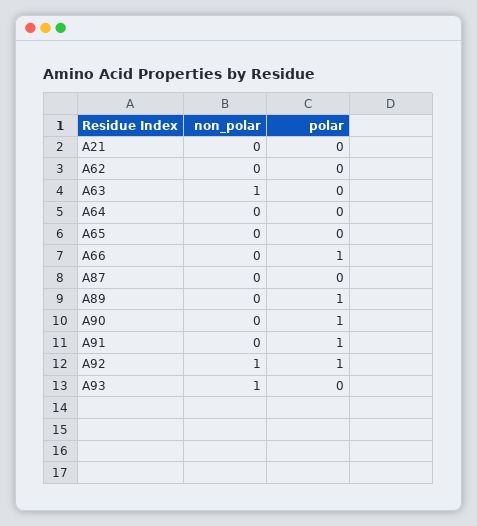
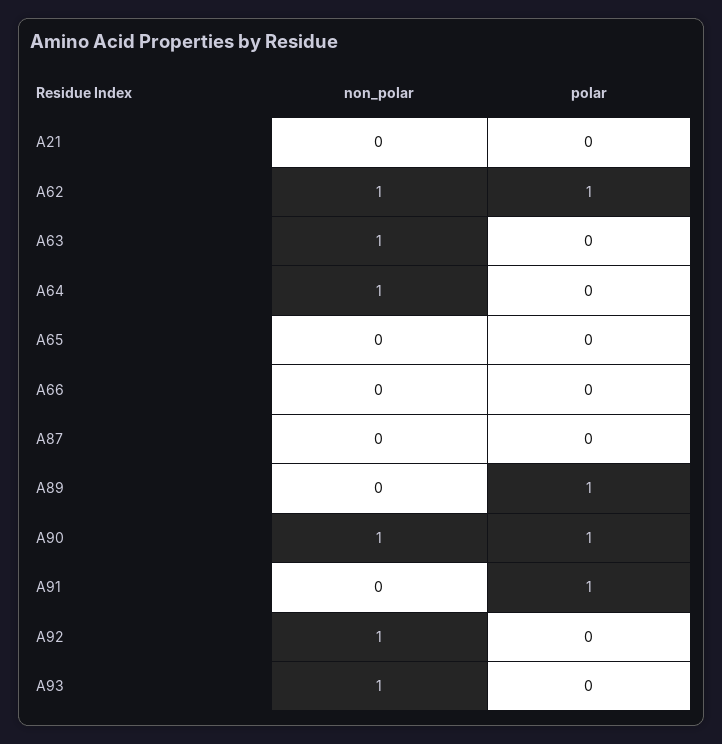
non_polar, A62: 0 -> 1
polar, A62: 0 -> 1
non_polar, A64: 0 -> 1
polar, A66: 1 -> 0
non_polar, A90: 0 -> 1
polar, A92: 1 -> 0

